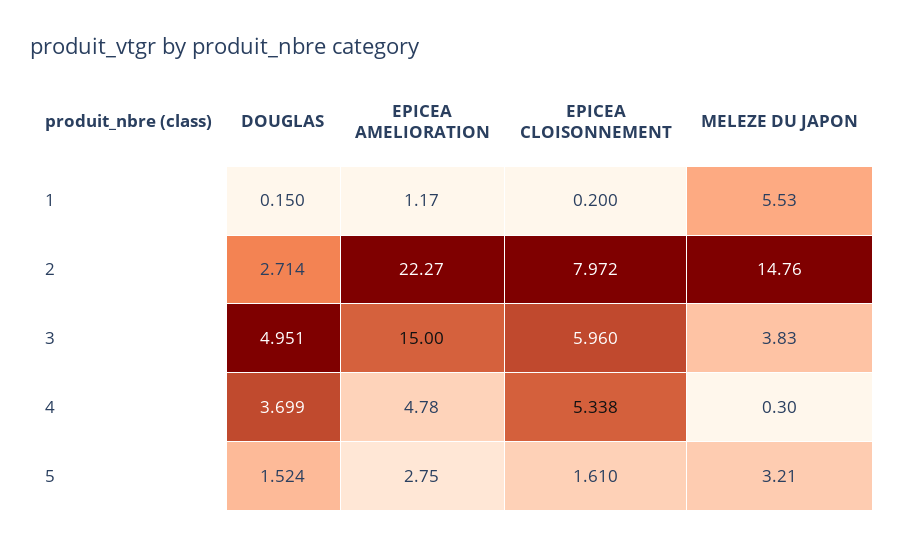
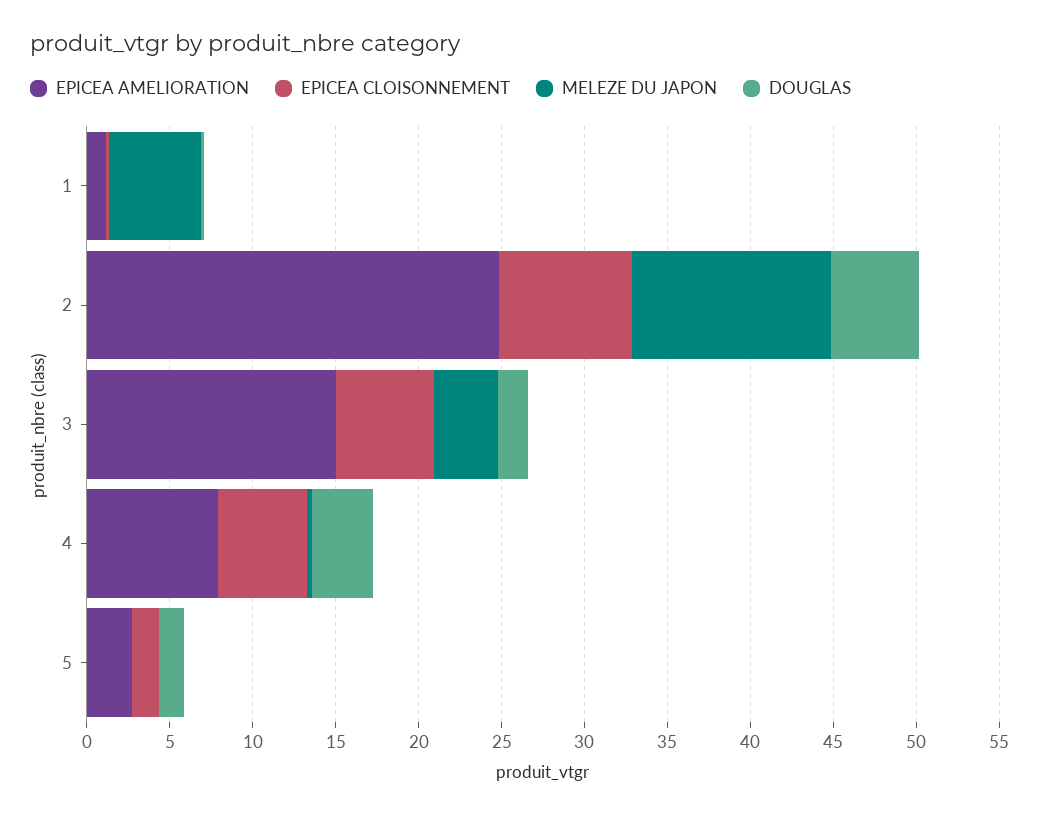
DOUGLAS, 2: 2.714 -> 5
EPICEA AMELIORATION, 2: 22.27 -> 25
MELEZE DU JAPON, 2: 14.76 -> 12
DOUGLAS, 3: 4.951 -> 2
EPICEA AMELIORATION, 4: 4.78 -> 8
MELEZE DU JAPON, 5: 3.21 -> 0

